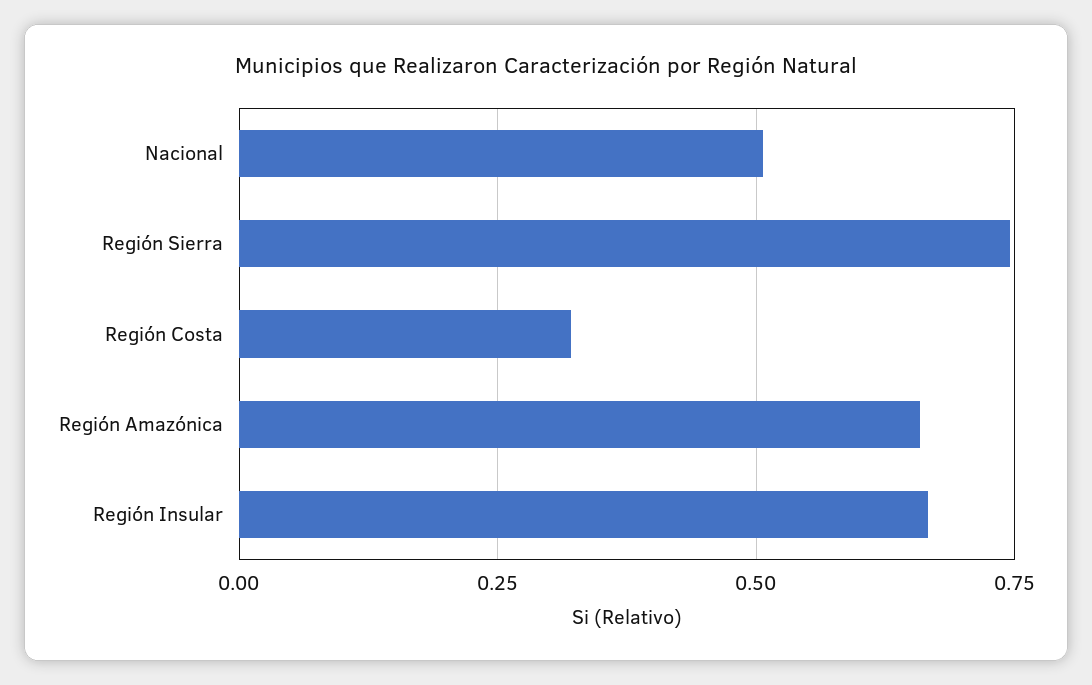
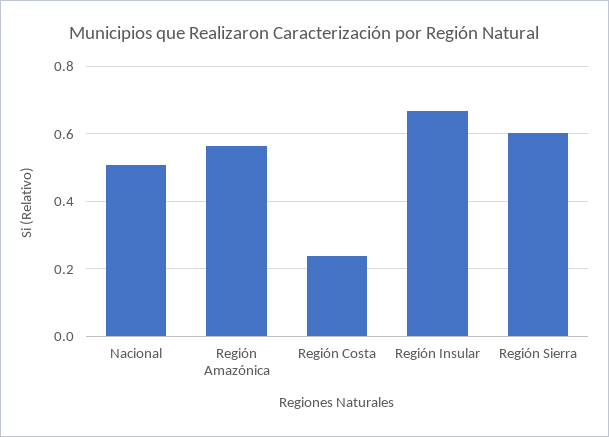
Región Sierra: 0.75 -> 0.6
Región Costa: 0.325 -> 0.24
Región Amazónica: 0.65 -> 0.56

